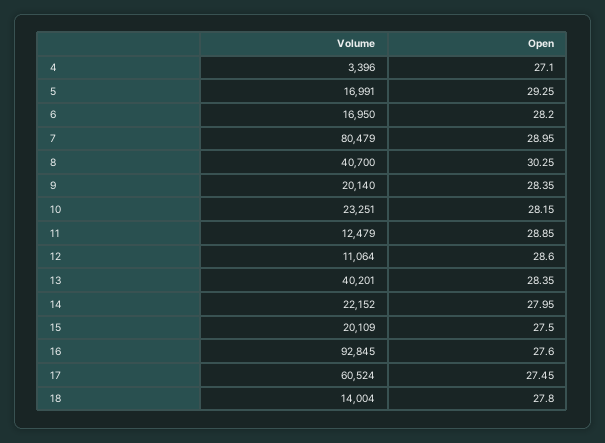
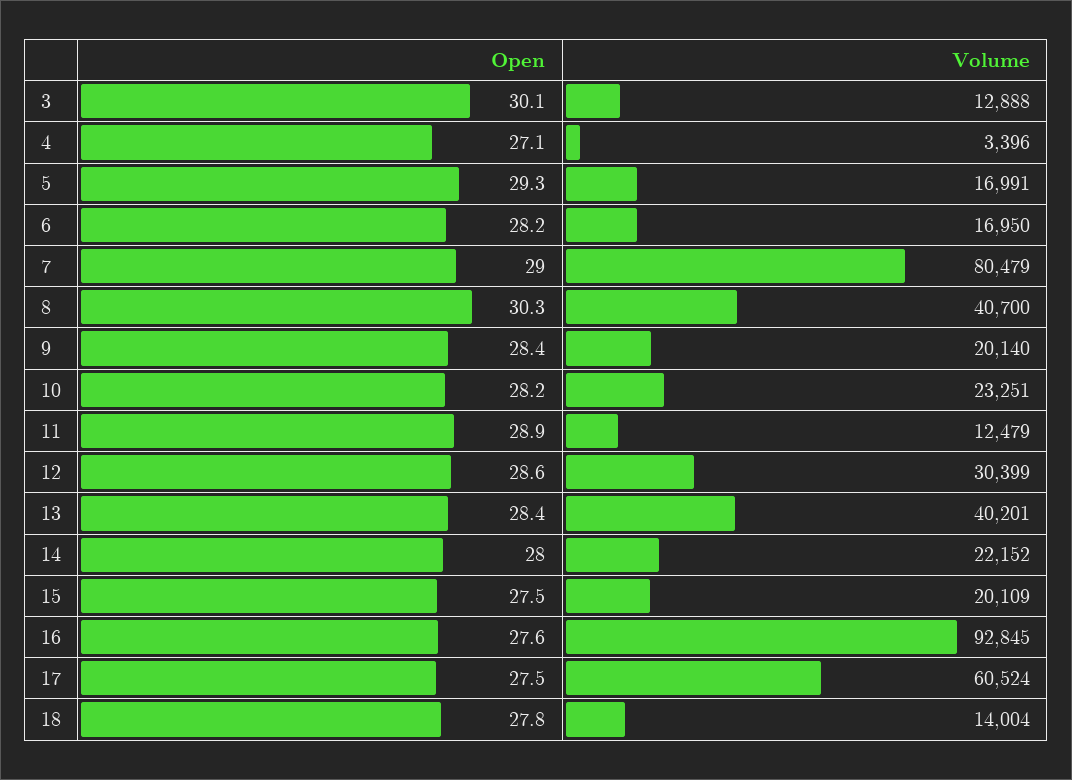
Volume, 12: 11064 -> 30399
Open, 3: none -> 30.1
Volume, 3: none -> 12888

